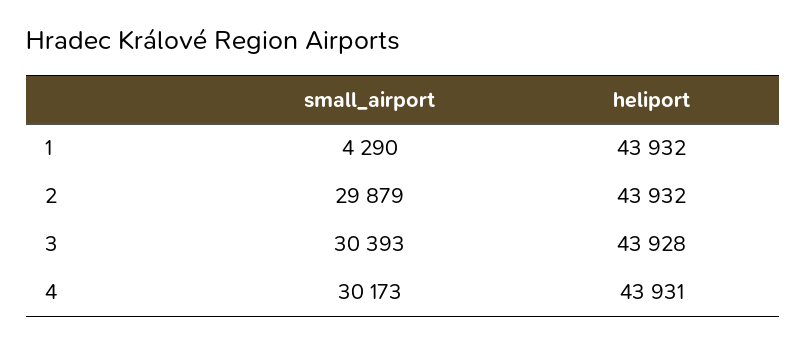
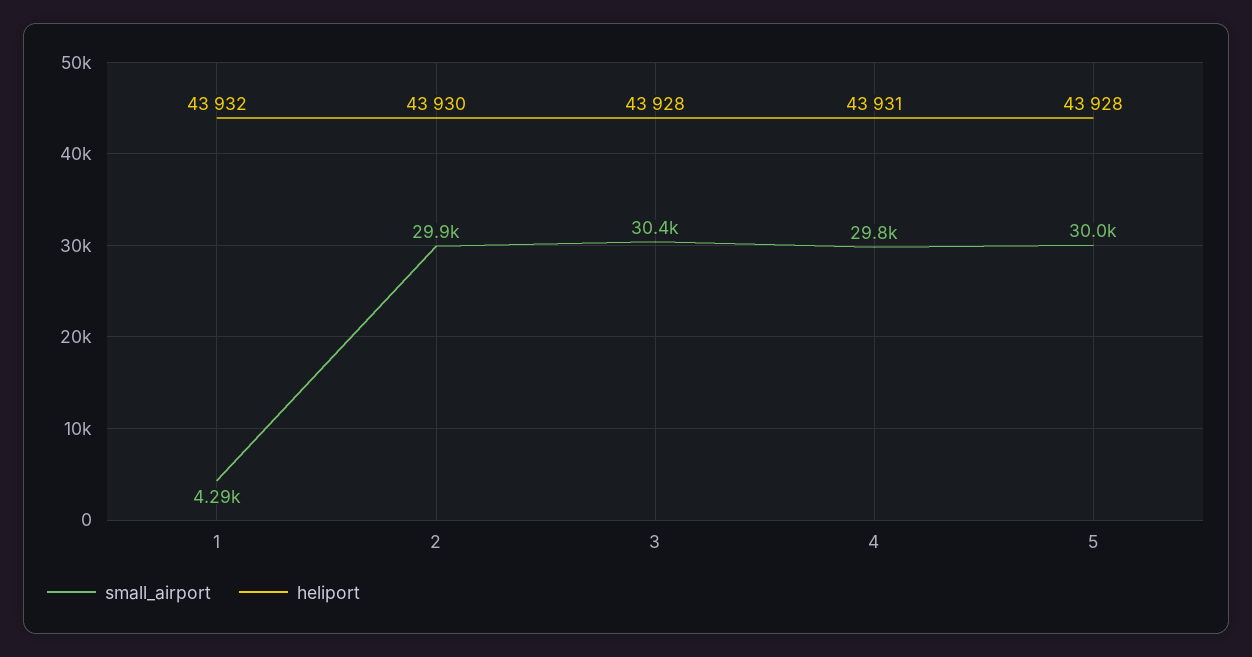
heliport, 2: 43932 -> 43930
small_airport, 4: 30173 -> 29800
small_airport, 5: none -> 30000
heliport, 5: none -> 43928

